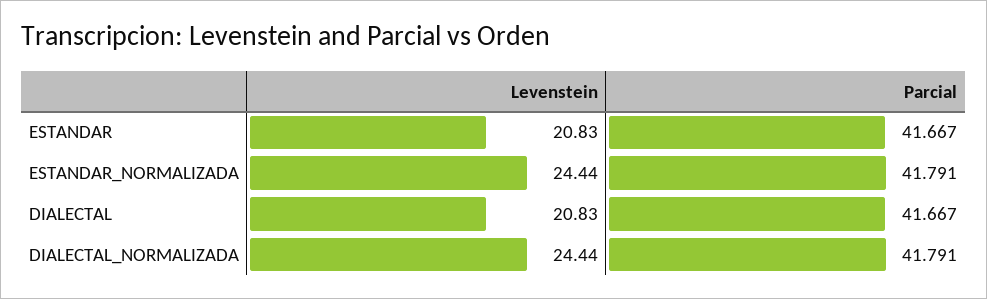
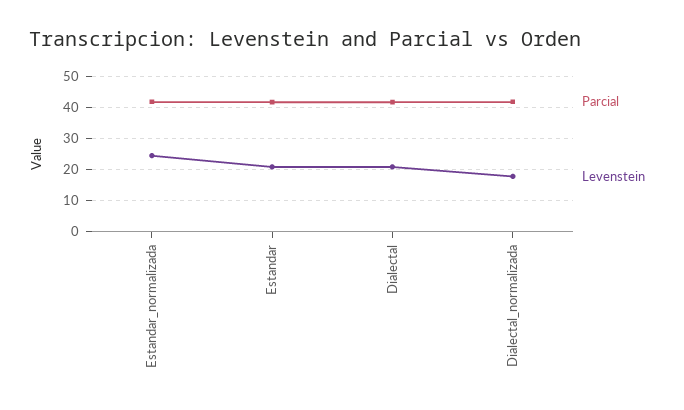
Levenstein, DIALECTAL_NORMALIZADA: 24.44 -> 18

